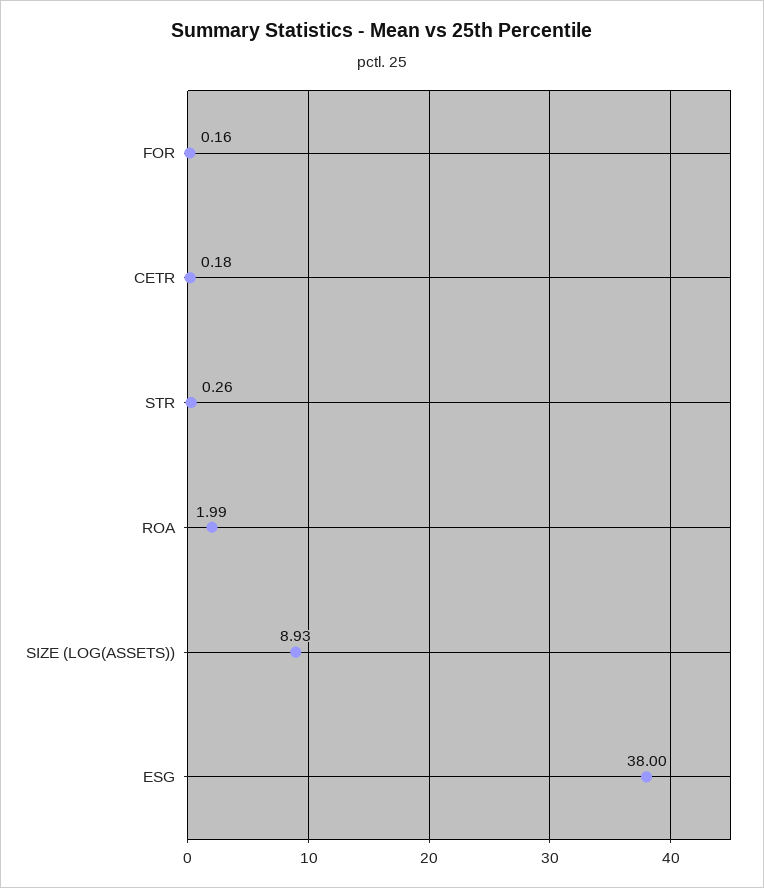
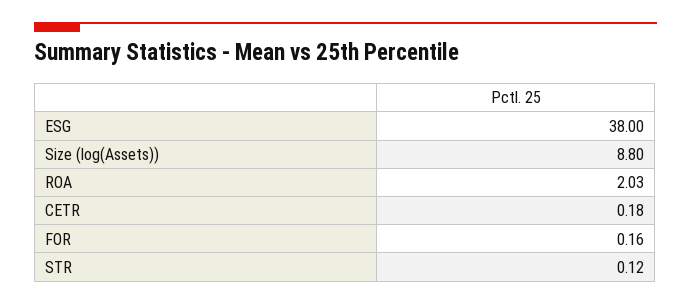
STR: 0.26 -> 0.12
ROA: 1.99 -> 2.03
SIZE (LOG(ASSETS)): 8.93 -> 8.8

